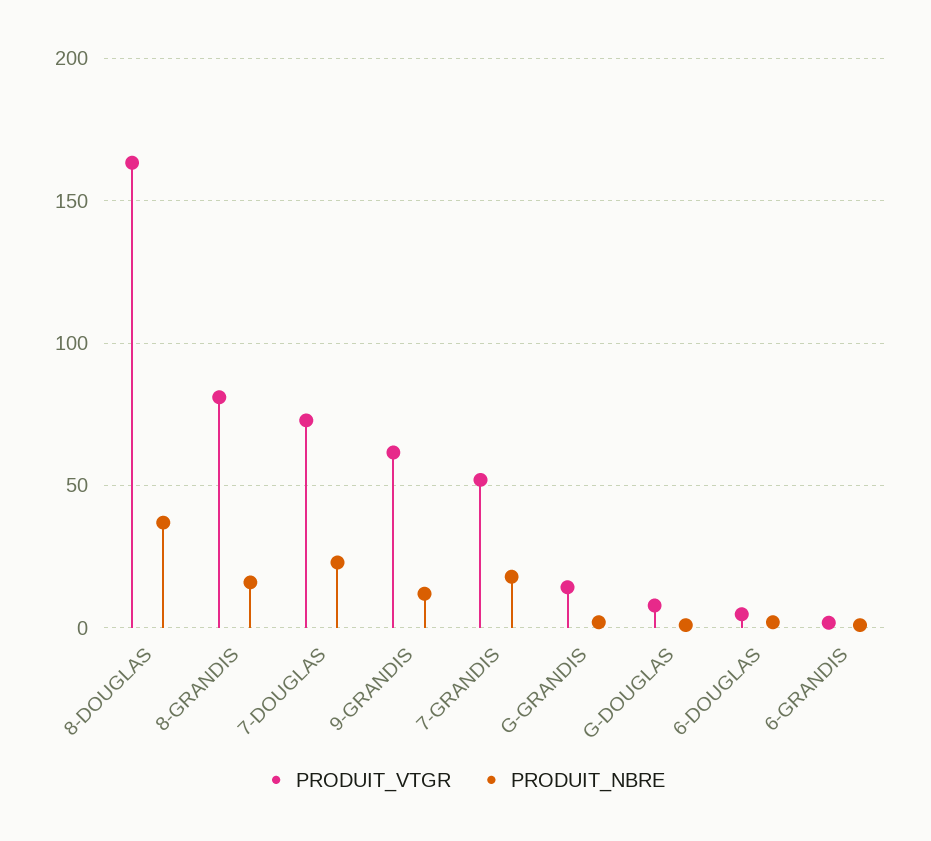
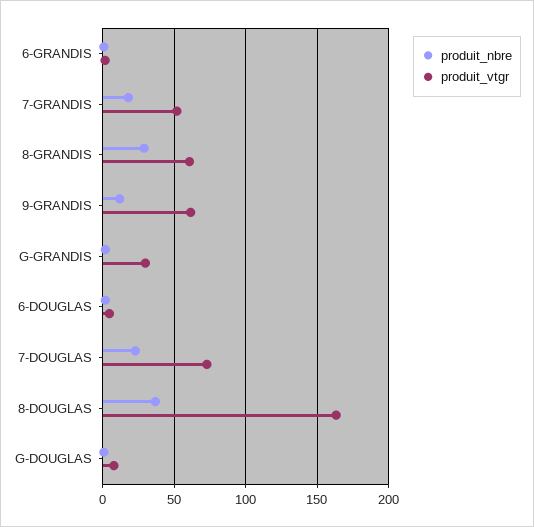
PRODUIT_VTGR, 8-GRANDIS: 80 -> 60
PRODUIT_NBRE, 8-GRANDIS: 15 -> 30
PRODUIT_VTGR, G-GRANDIS: 15 -> 30

